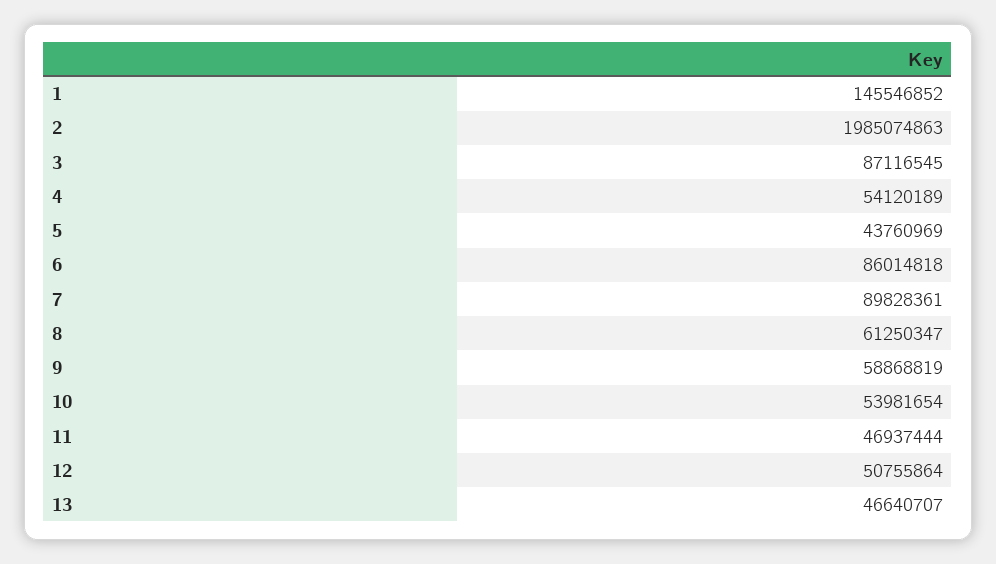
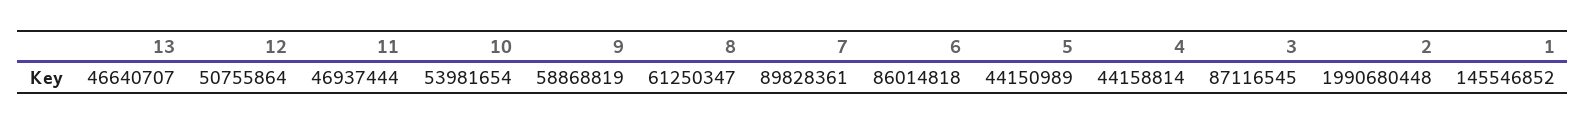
2: 1985074863 -> 1990680448
4: 54120189 -> 44158814
5: 43760969 -> 44150989

